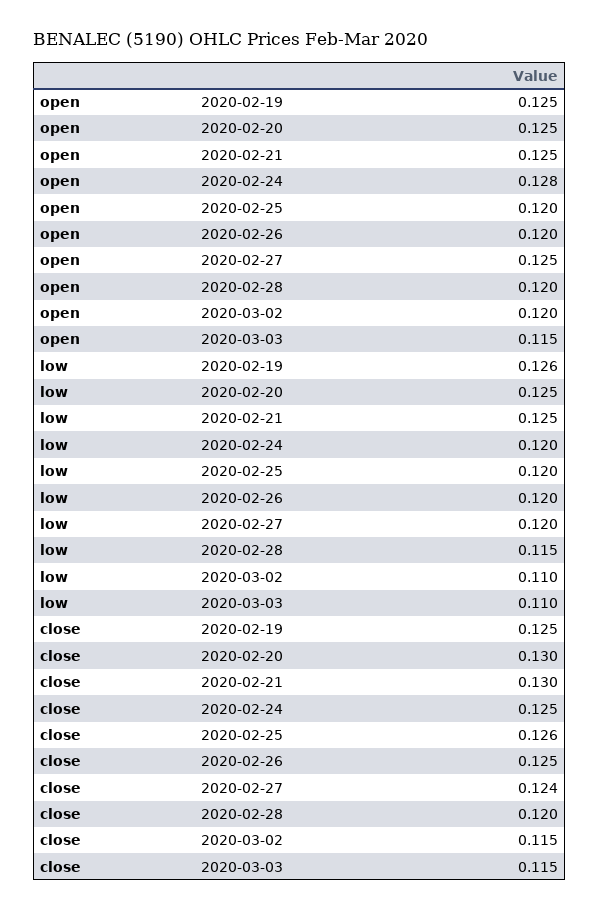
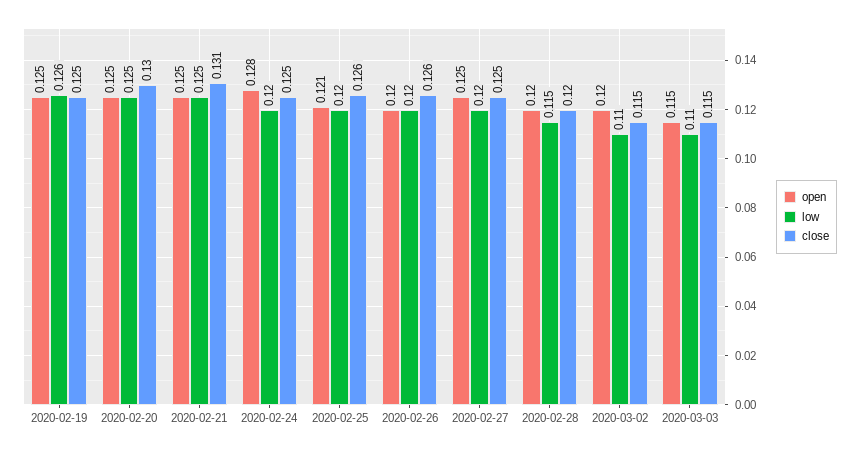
open, 2020-02-25: 0.12 -> 0.121
close, 2020-02-21: 0.13 -> 0.131
close, 2020-02-26: 0.125 -> 0.126
close, 2020-02-27: 0.124 -> 0.125

